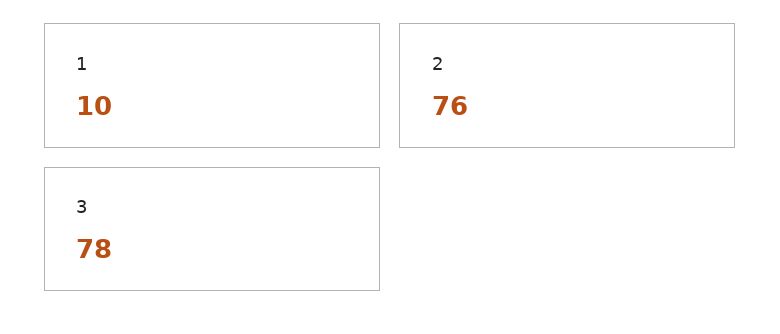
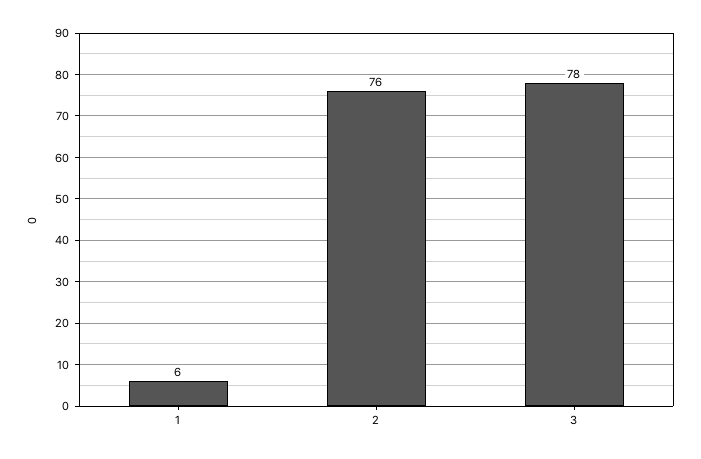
1: 10 -> 6

